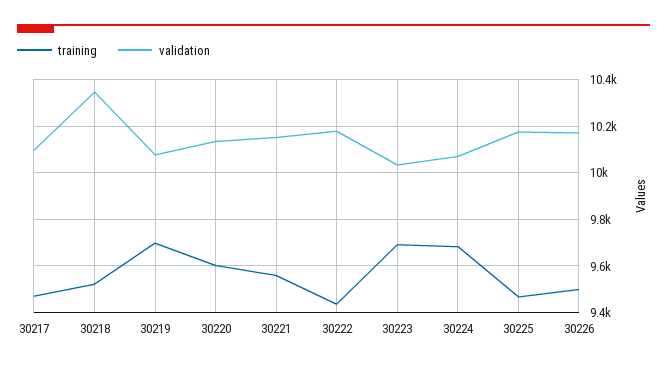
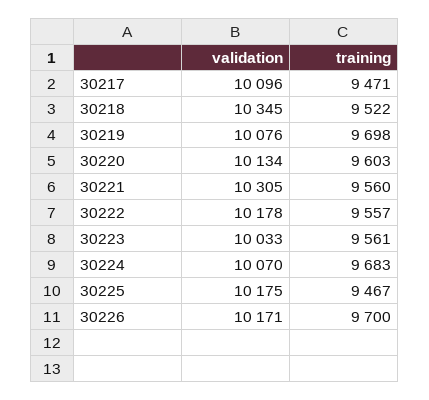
validation, 30221: 10150 -> 10305
training, 30222: 9450 -> 9557
training, 30223: 9700 -> 9561
training, 30226: 9500 -> 9700

